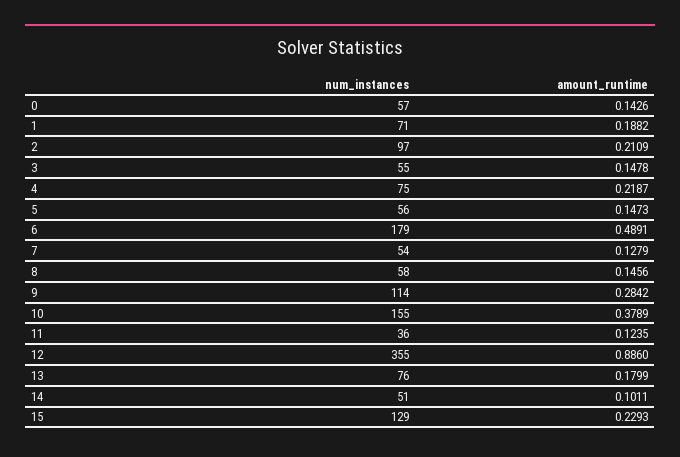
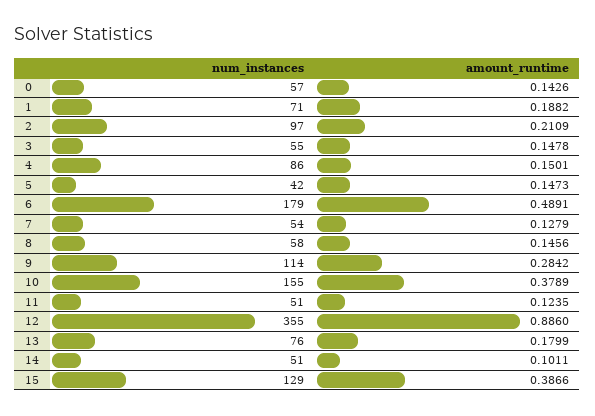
num_instances, 4: 75 -> 86
amount_runtime, 4: 0.2187 -> 0.1501
num_instances, 5: 56 -> 42
num_instances, 11: 36 -> 51
amount_runtime, 15: 0.2293 -> 0.3866

